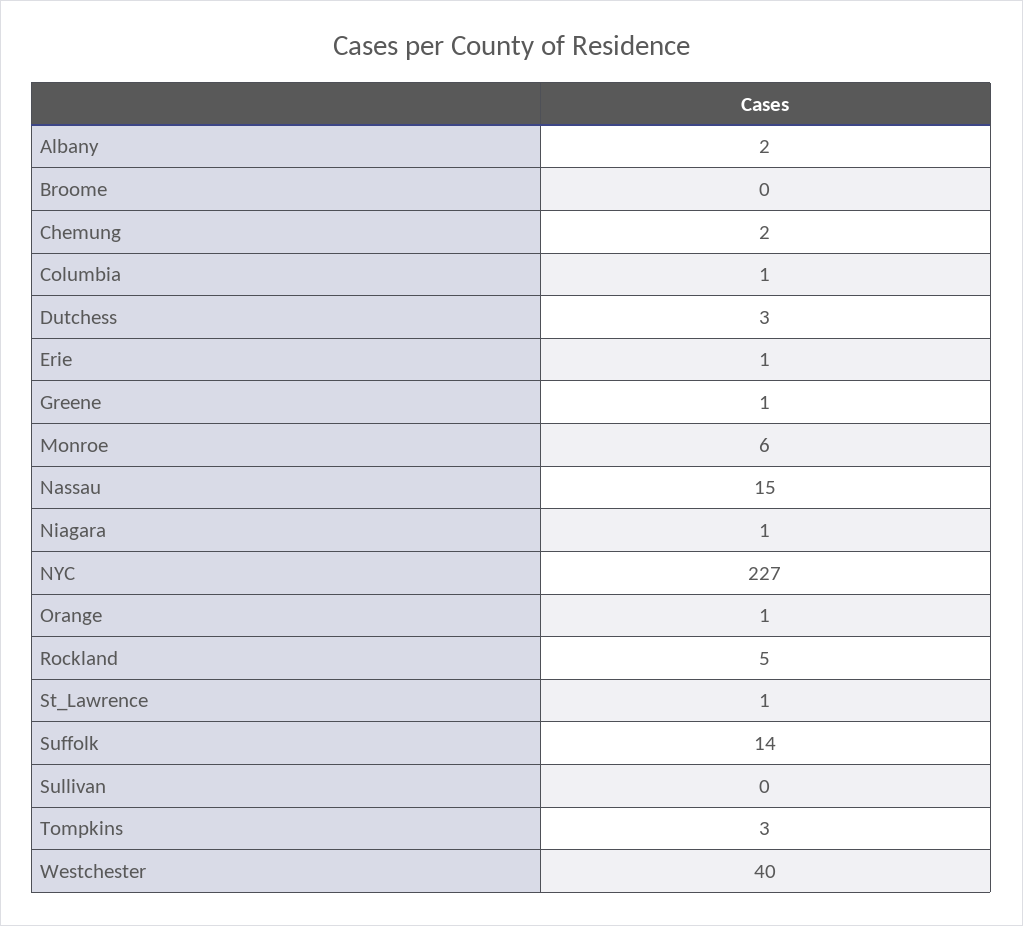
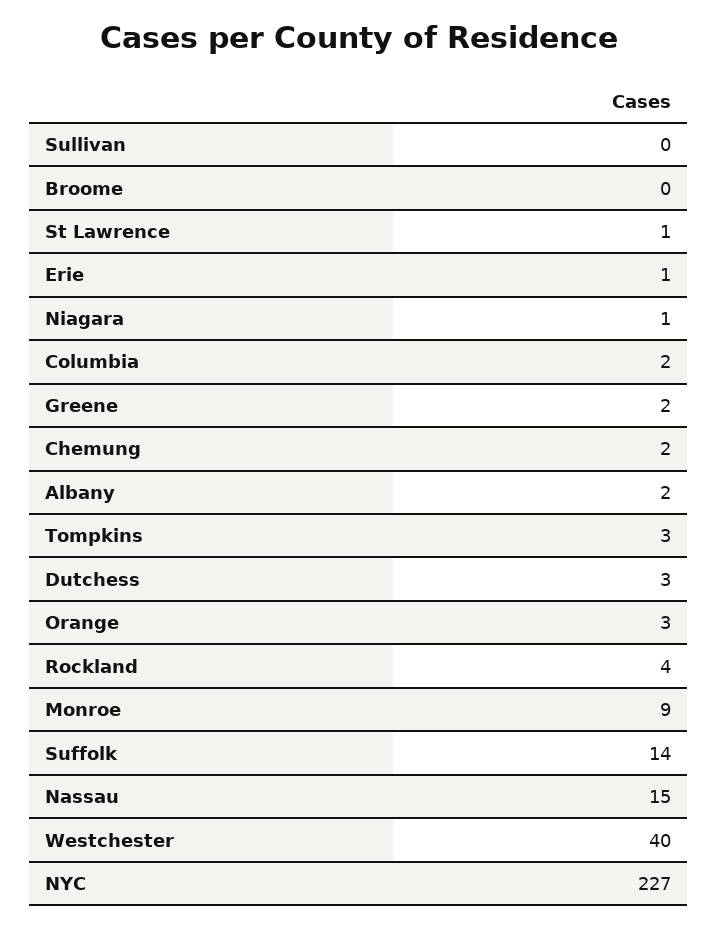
Columbia: 1 -> 2
Greene: 1 -> 2
Monroe: 6 -> 9
Orange: 1 -> 3
Rockland: 5 -> 4

